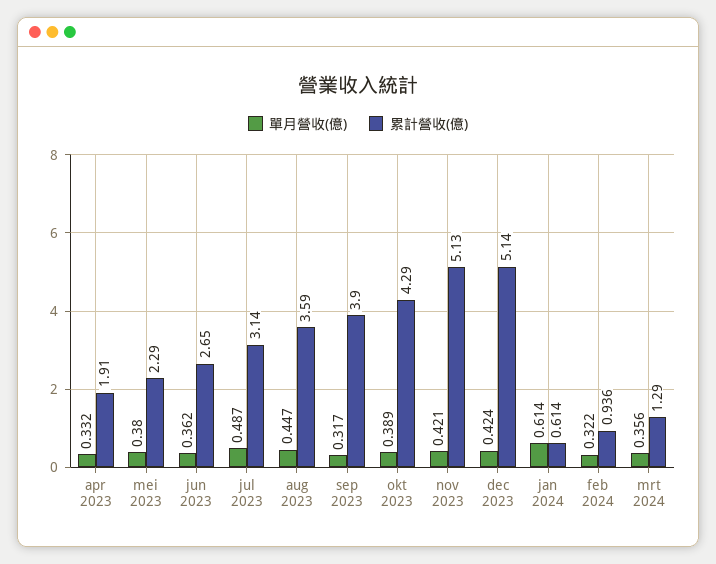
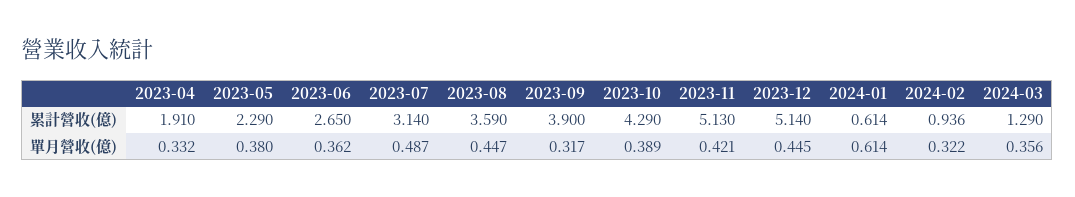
單月營收(億), dec 2023: 0.424 -> 0.445

